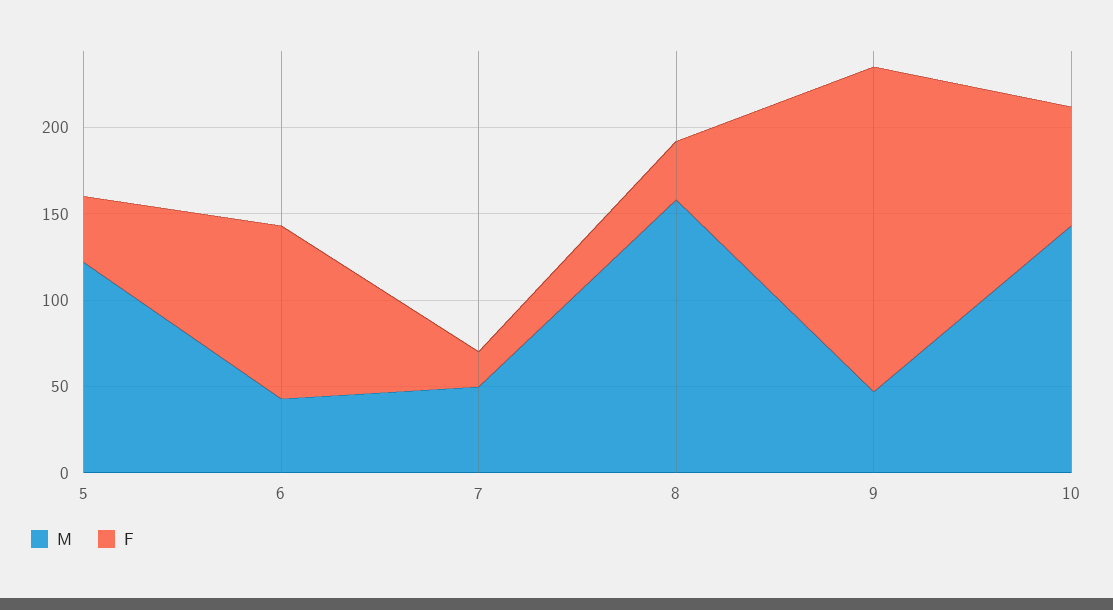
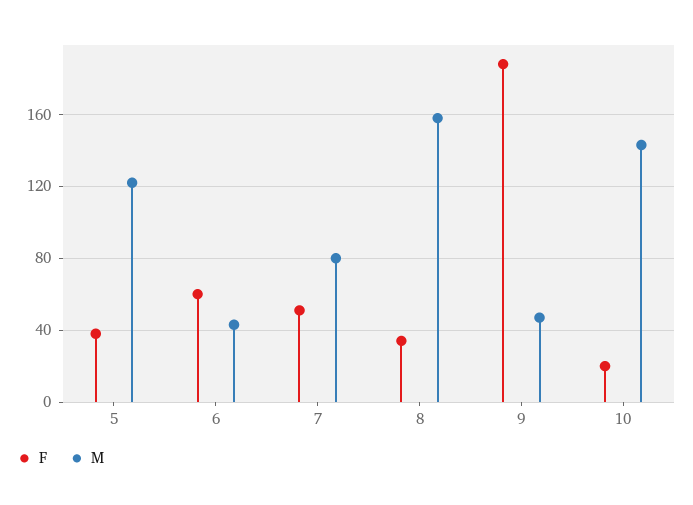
F, 6: 100 -> 60
M, 7: 50 -> 80
F, 7: 20 -> 50
F, 10: 70 -> 20

